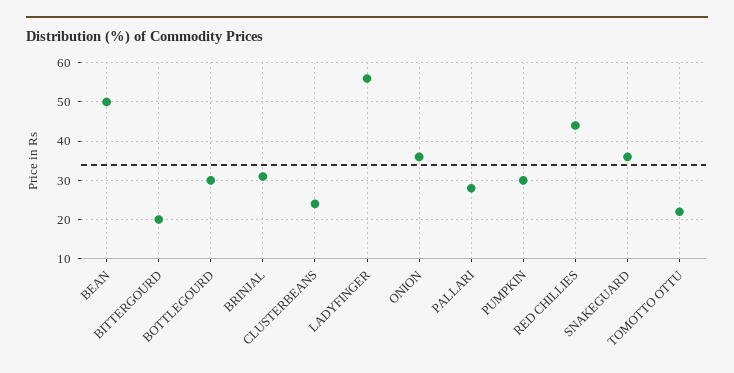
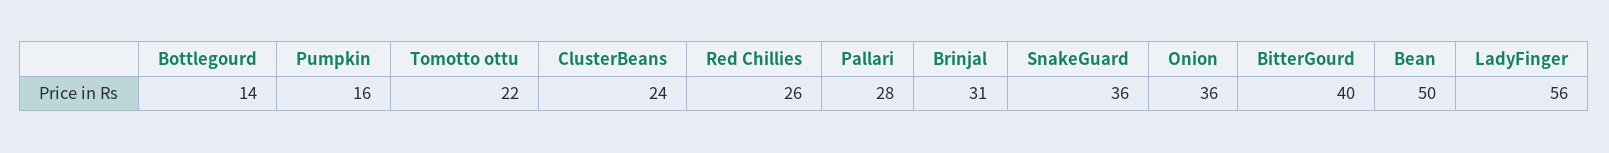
BITTERGOURD: 20 -> 40
BOTTLEGOURD: 30 -> 14
PUMPKIN: 30 -> 16
RED CHILLIES: 45 -> 26

